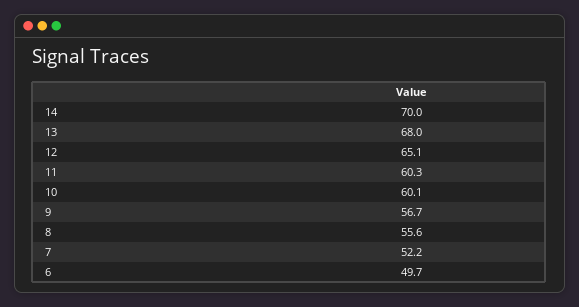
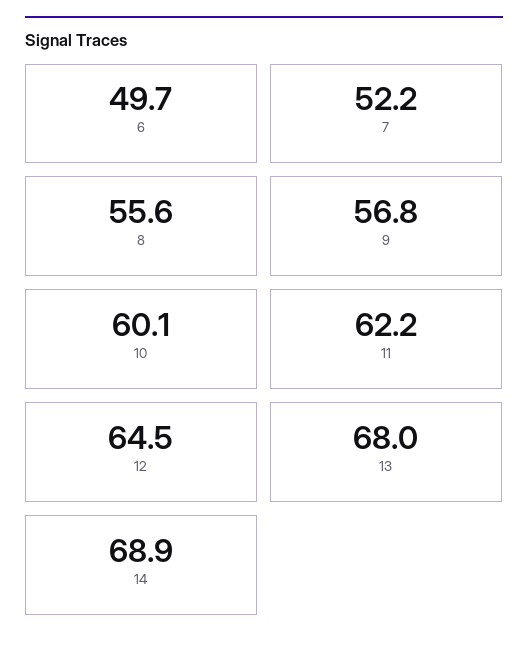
14: 70 -> 68.9
12: 65.1 -> 64.5
11: 60.3 -> 62.2
9: 56.7 -> 56.8

